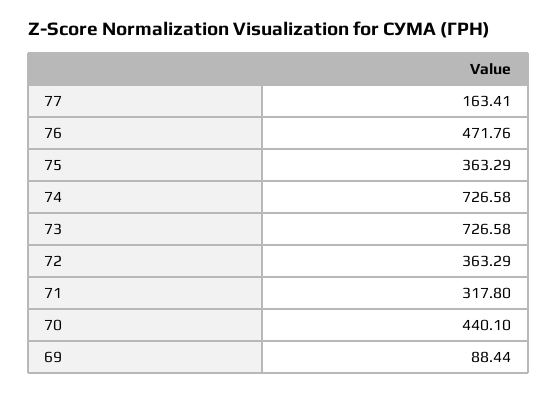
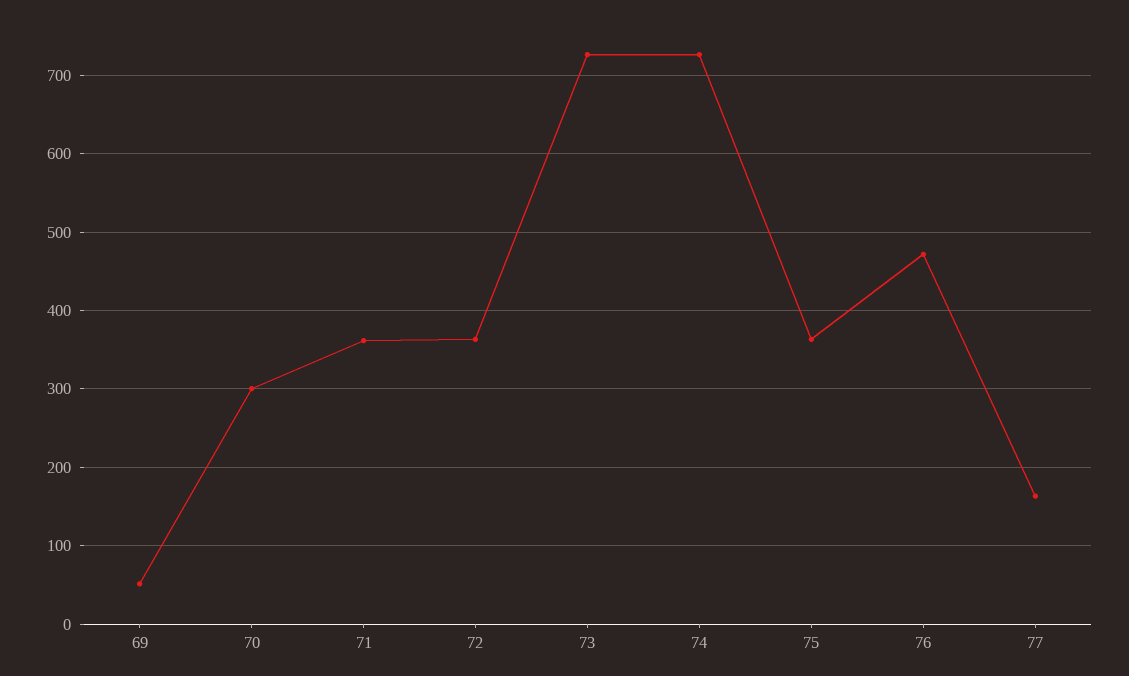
71: 317.8 -> 360
70: 440.1 -> 300
69: 88.44 -> 50

